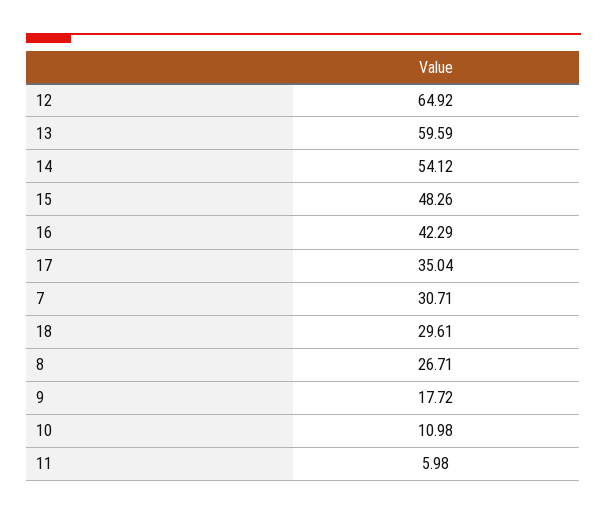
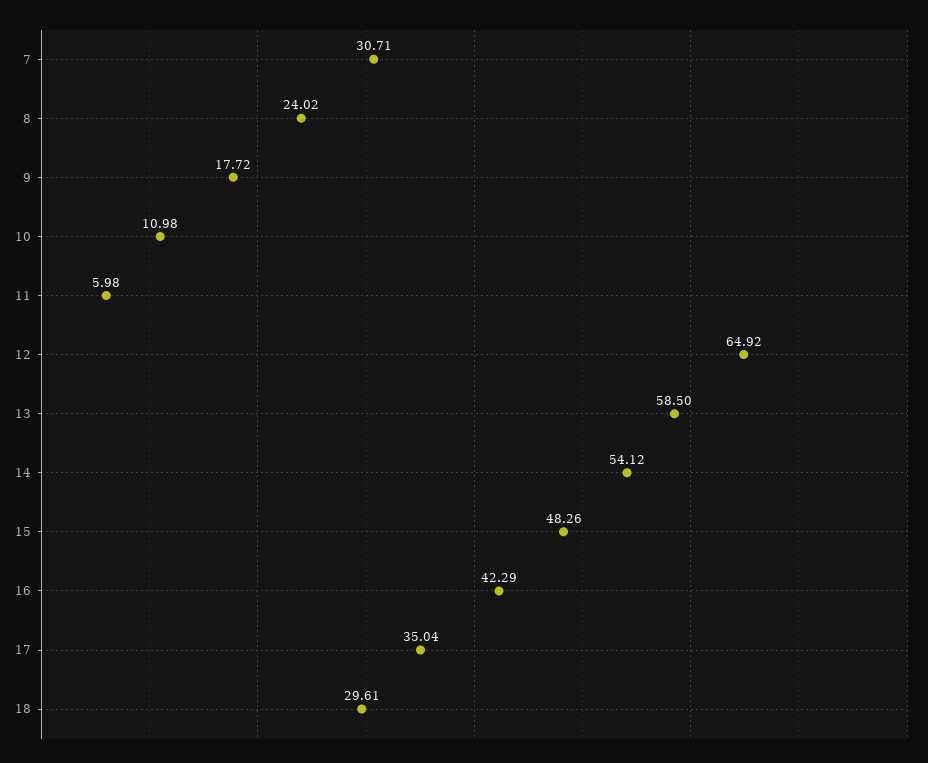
13: 59.59 -> 58.5
8: 26.71 -> 24.02

